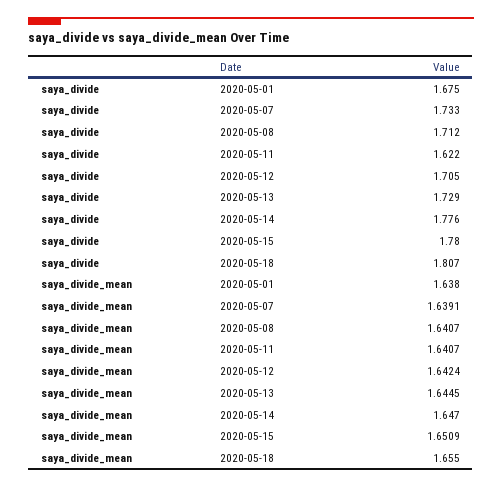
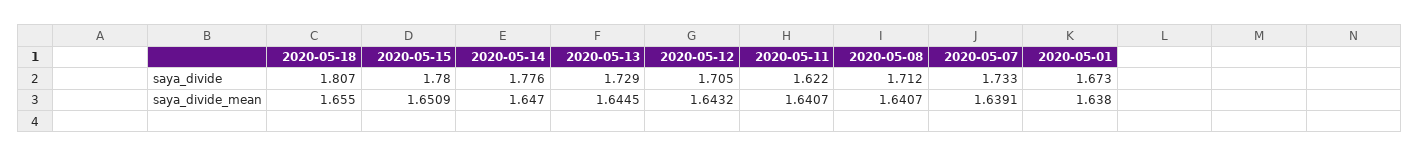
saya_divide, 2020-05-01: 1.675 -> 1.673
saya_divide_mean, 2020-05-12: 1.6424 -> 1.6432

